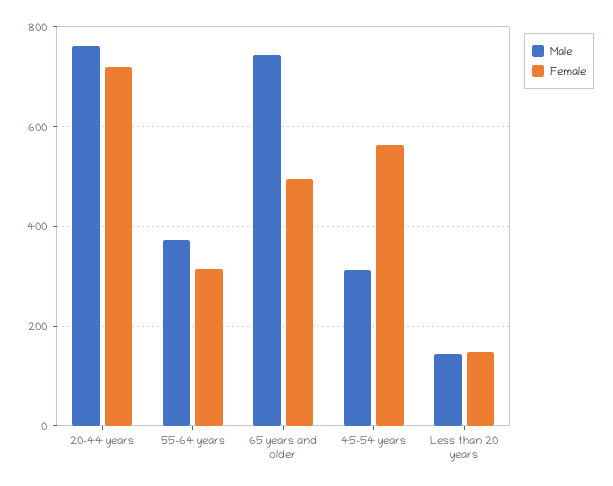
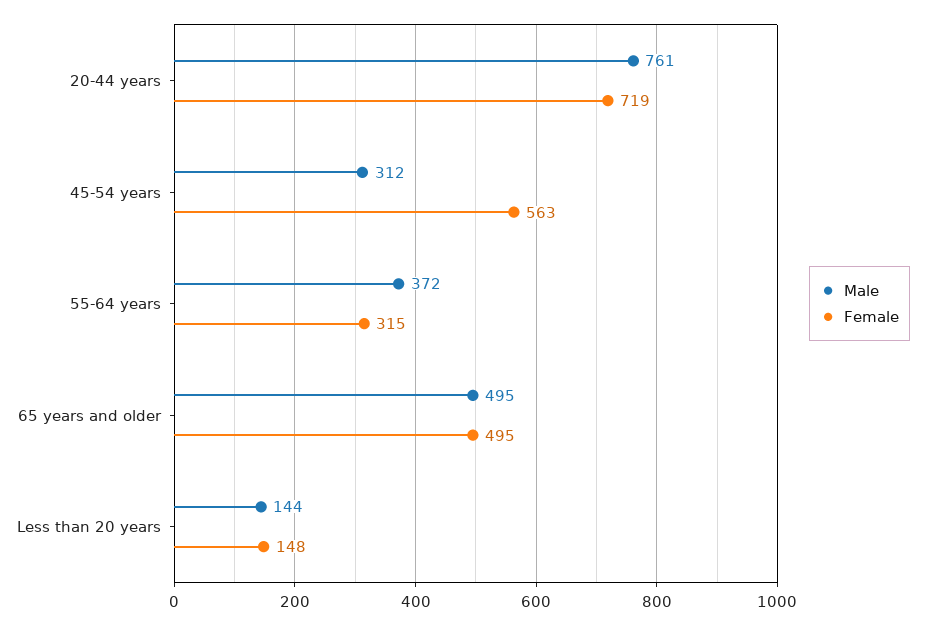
Male, 65 years and older: 740 -> 495

